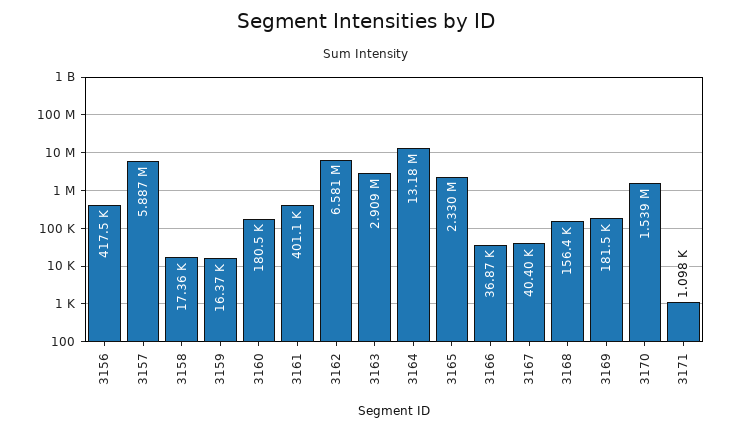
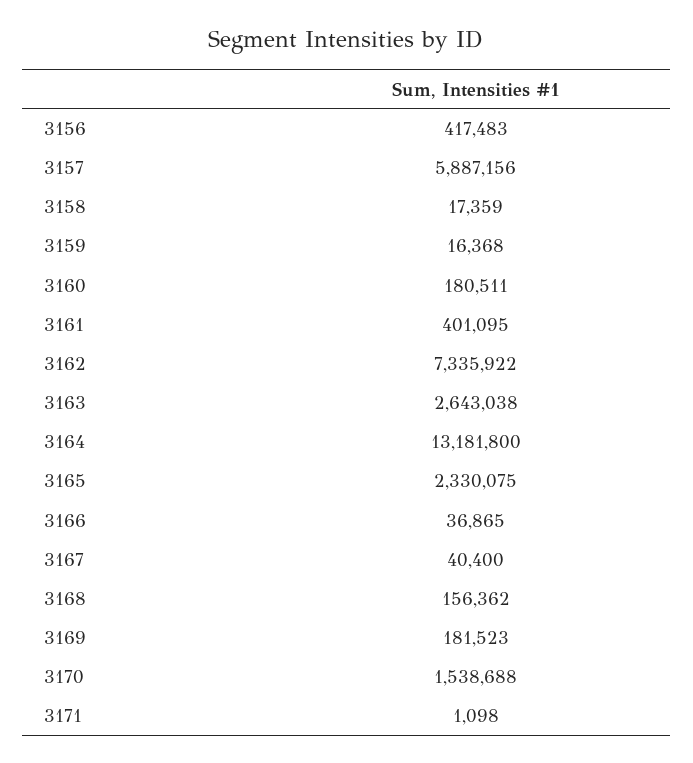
3162: 6581000 -> 7335922
3163: 2909000 -> 2643038

